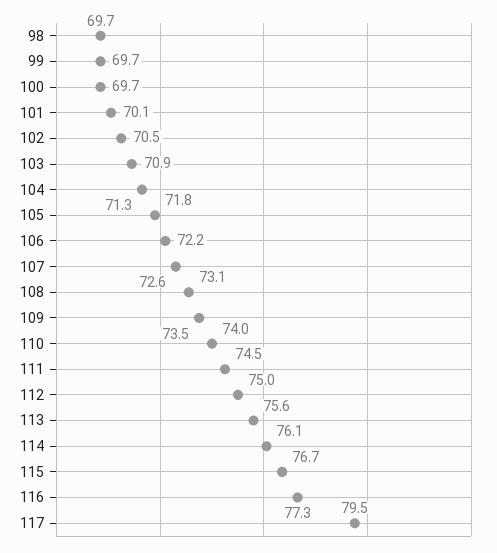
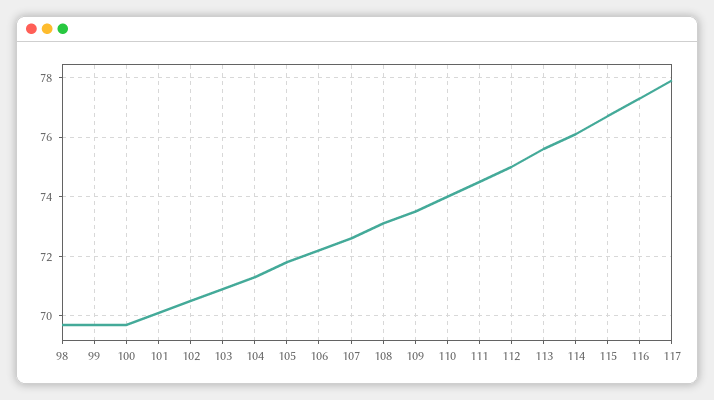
117: 79.5 -> 78

